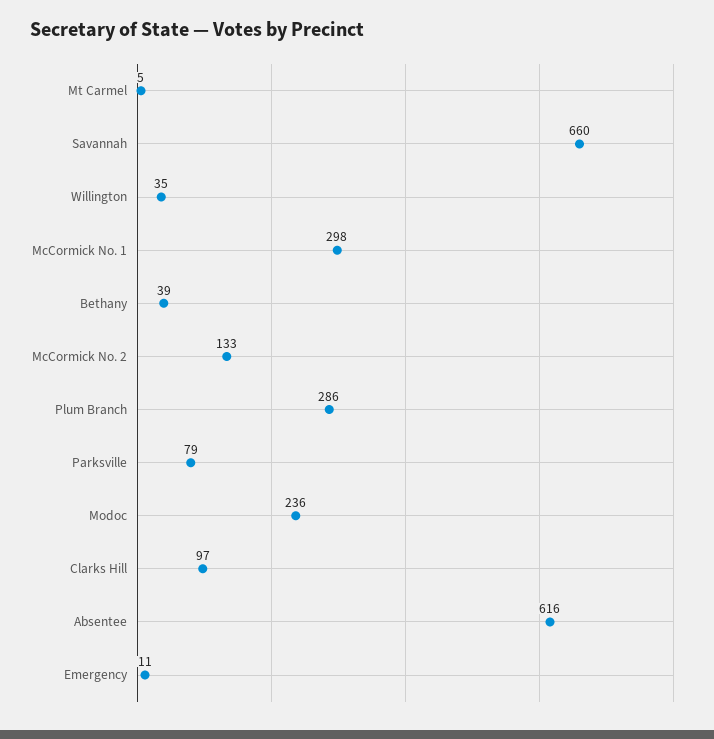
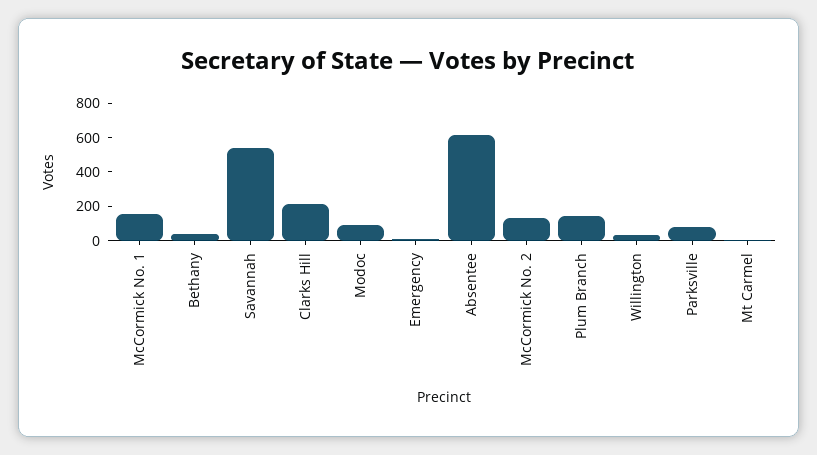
Savannah: 660 -> 550
McCormick No. 1: 298 -> 150
Plum Branch: 286 -> 150
Modoc: 236 -> 100
Clarks Hill: 97 -> 200

